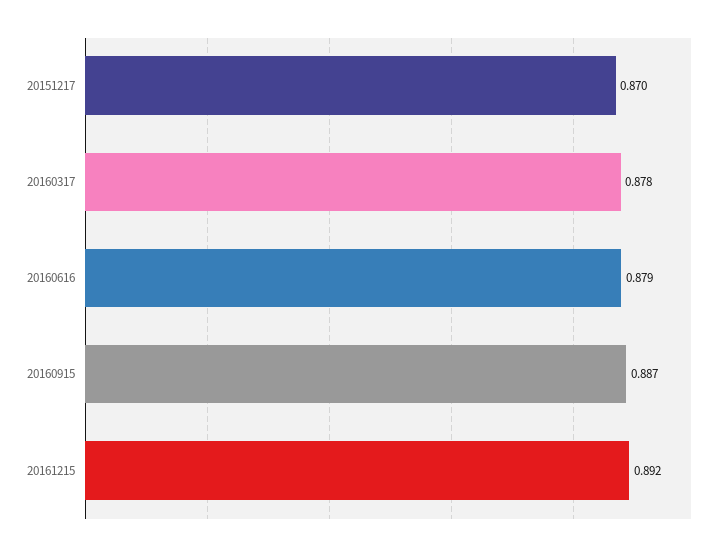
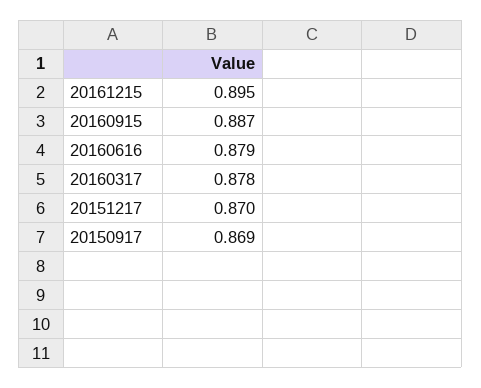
20161215: 0.892 -> 0.895
20150917: none -> 0.869

